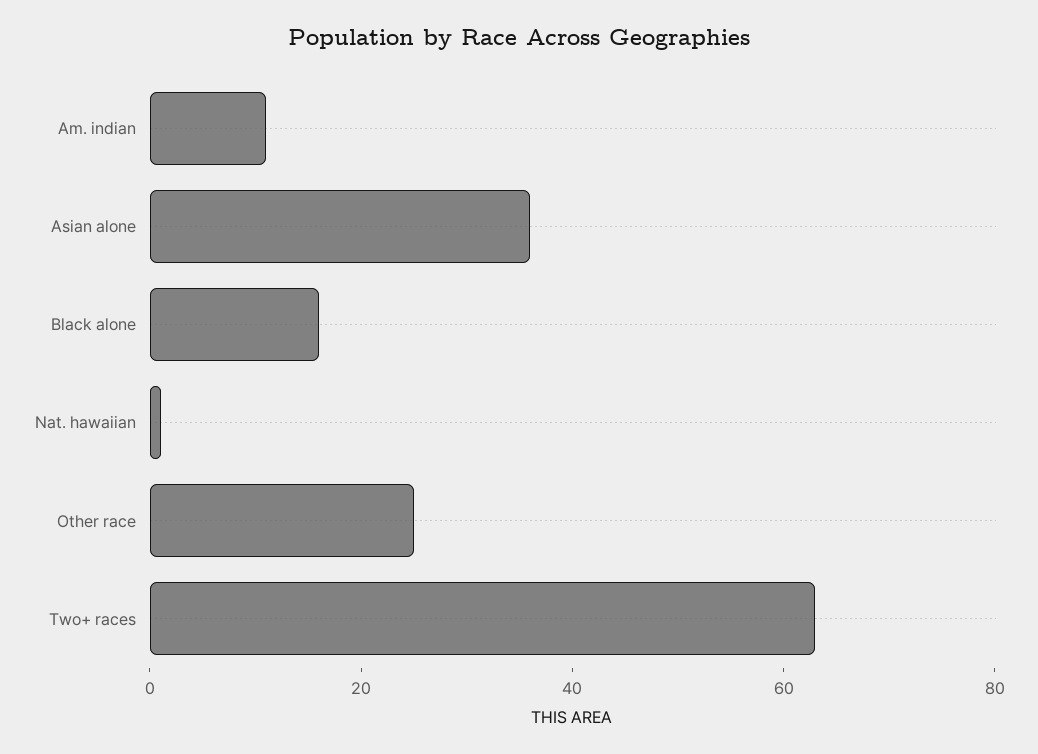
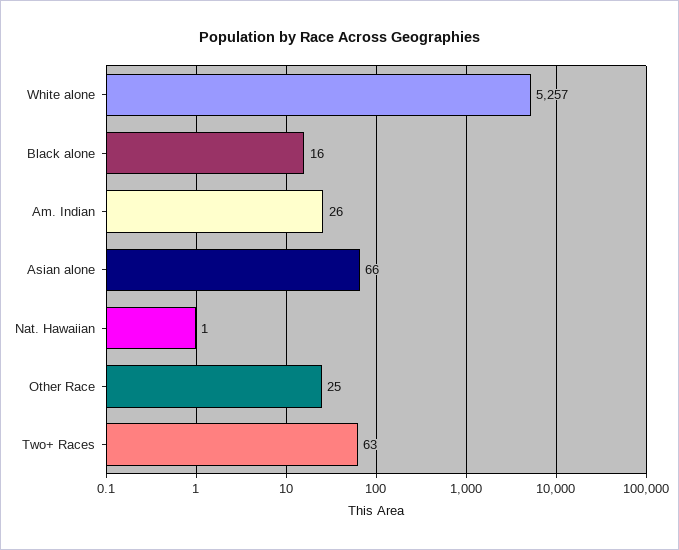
Am. indian: 10 -> 26
Asian alone: 35 -> 66
White alone: none -> 5257

